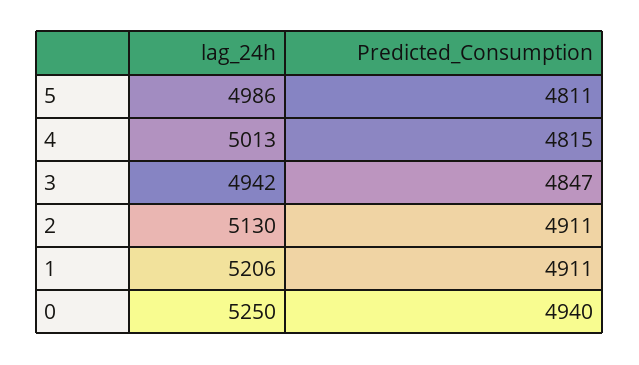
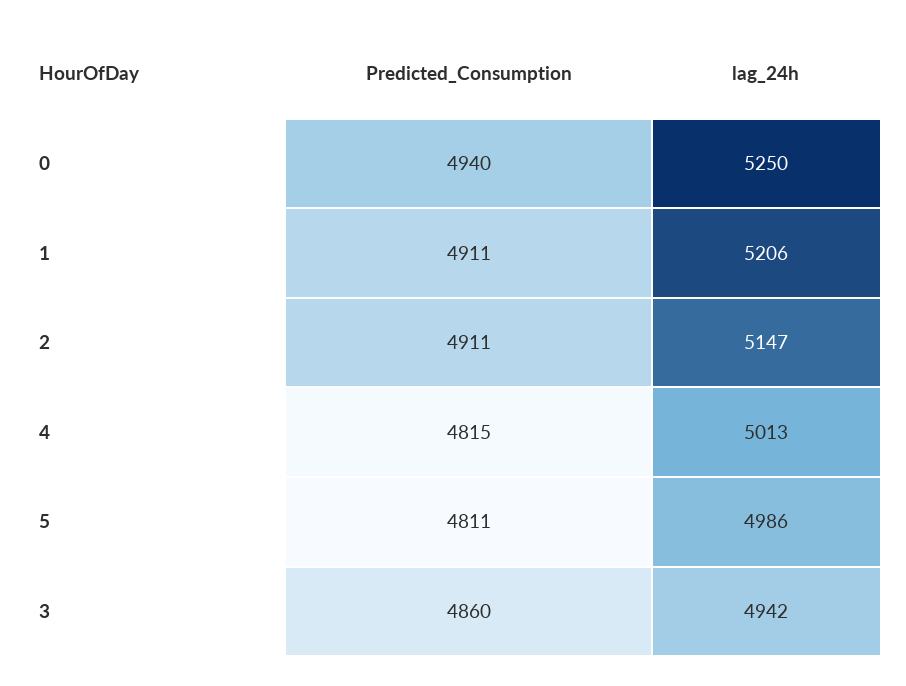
Predicted_Consumption, 3: 4847 -> 4860
lag_24h, 2: 5130 -> 5147

